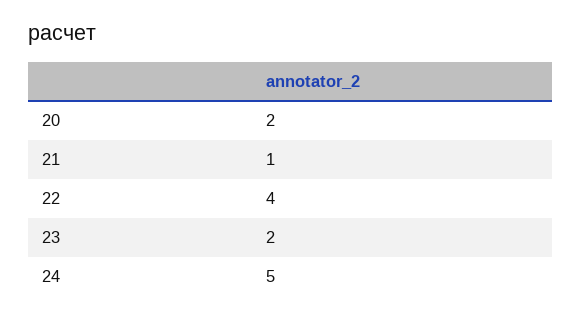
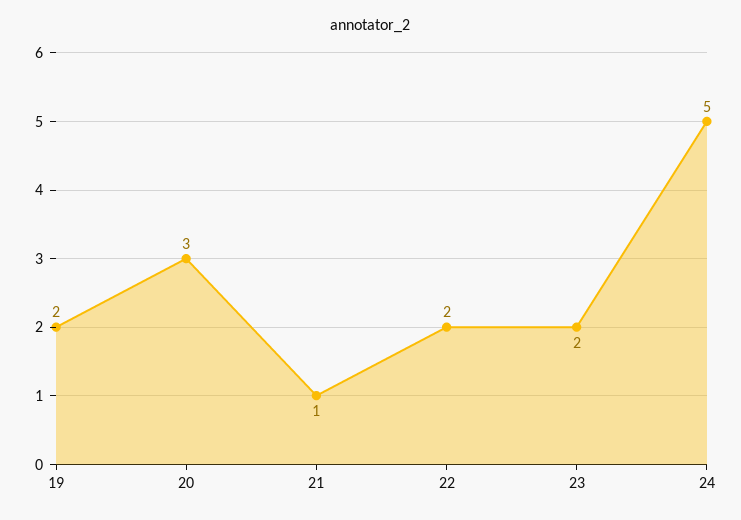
20: 2 -> 3
22: 4 -> 2
19: none -> 2

